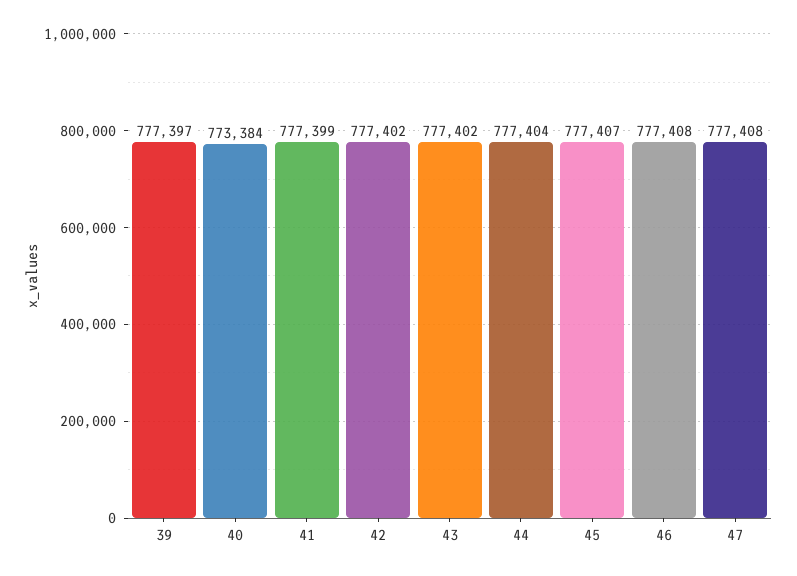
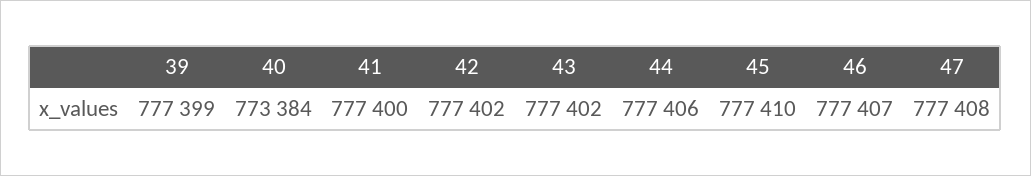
39: 777397 -> 777399
41: 777399 -> 777400
44: 777404 -> 777406
45: 777407 -> 777410
46: 777408 -> 777407

